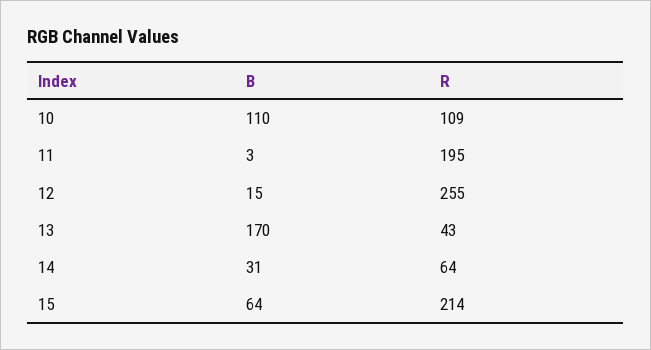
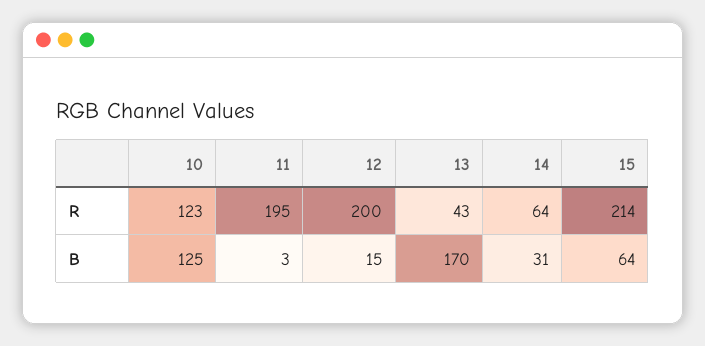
B, 10: 110 -> 125
R, 10: 109 -> 123
R, 12: 255 -> 200

